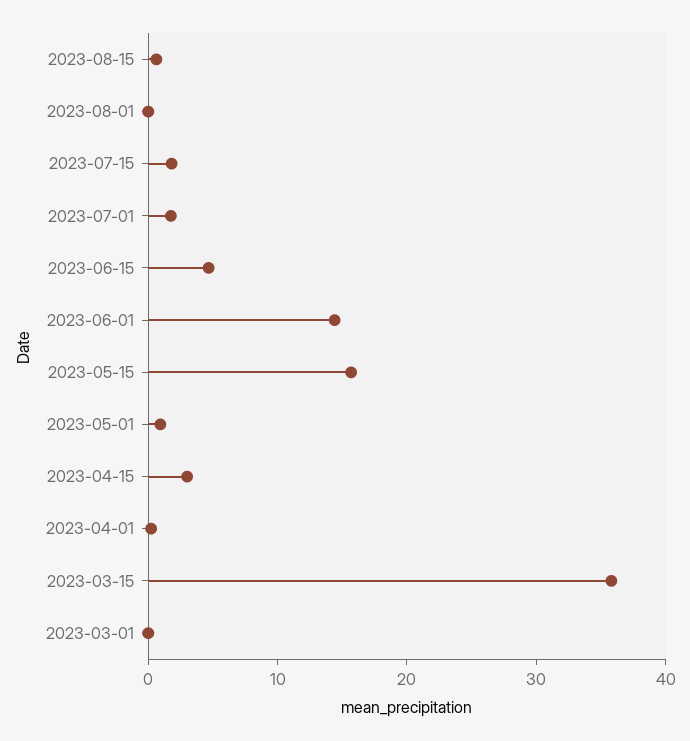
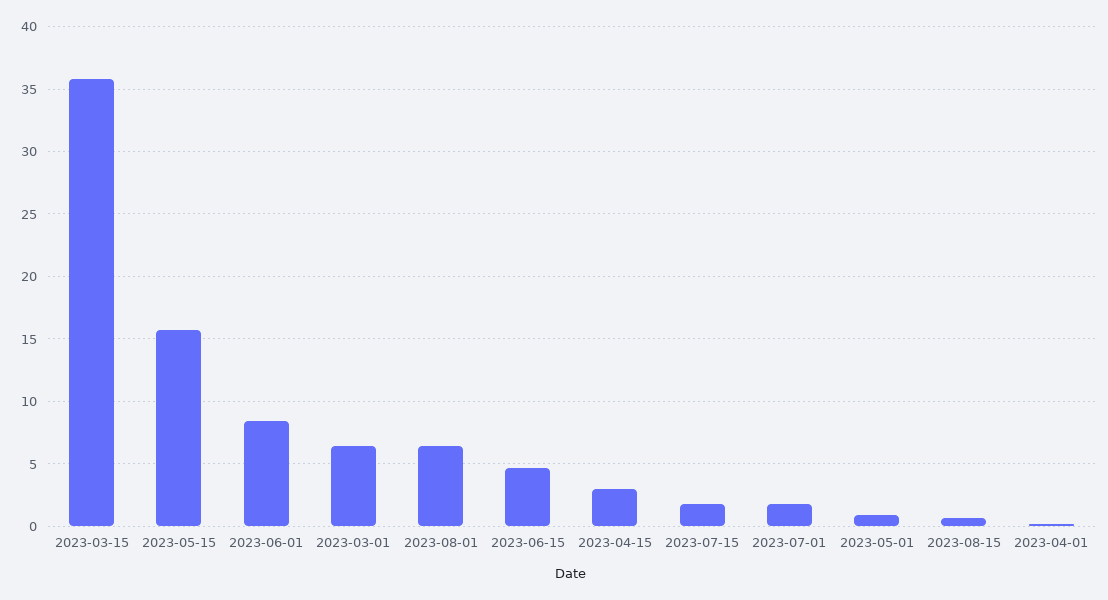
2023-08-01: 0 -> 6.5
2023-06-01: 14 -> 8.5
2023-03-01: 0 -> 6.5

